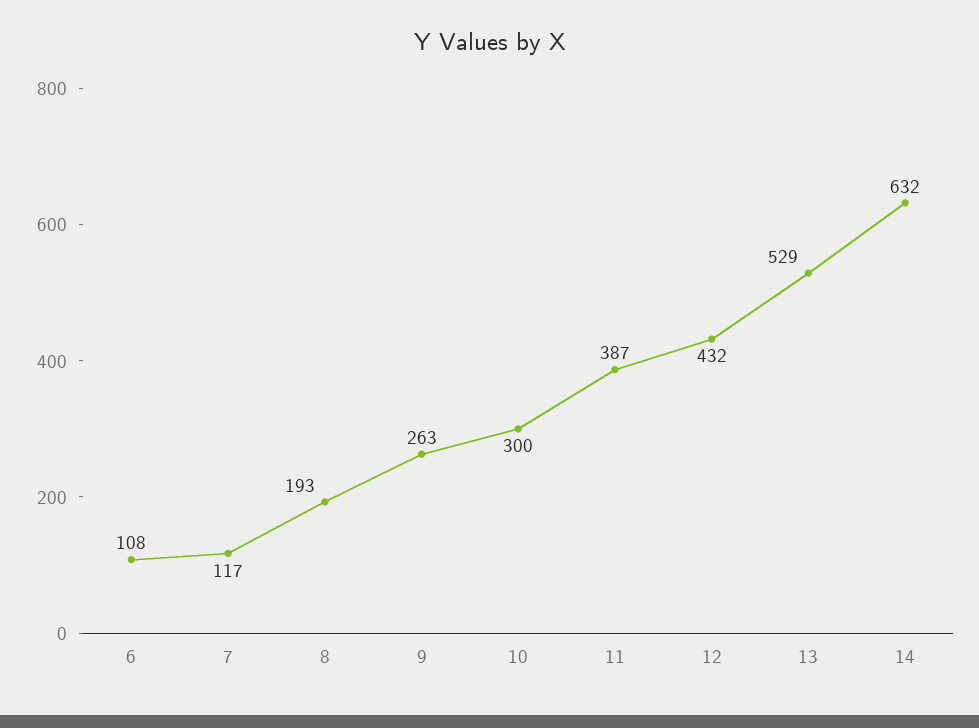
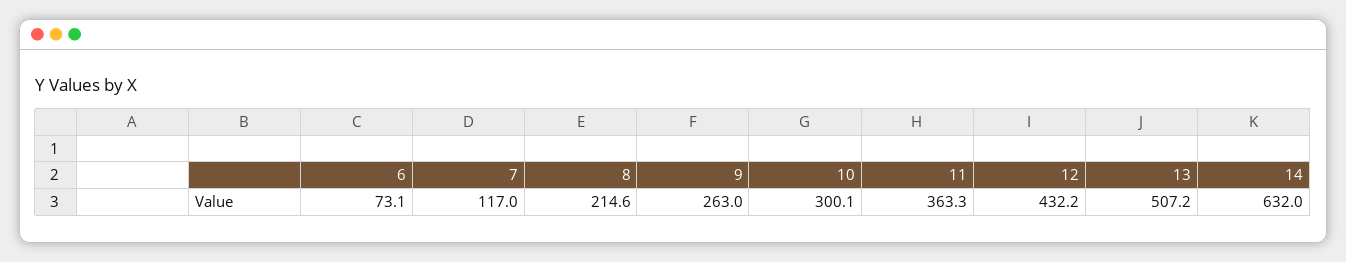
6: 108 -> 73.1
8: 193 -> 214.6
11: 387 -> 363.3
13: 529 -> 507.2

